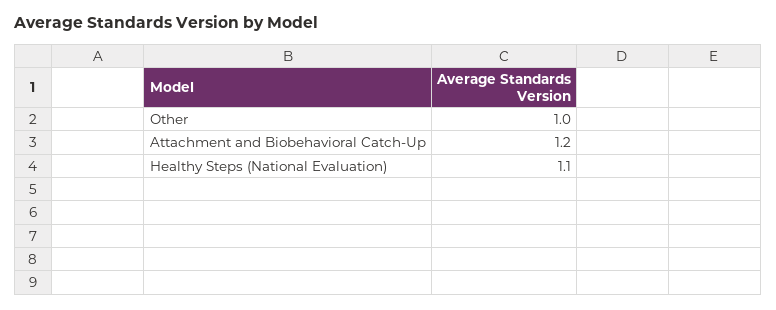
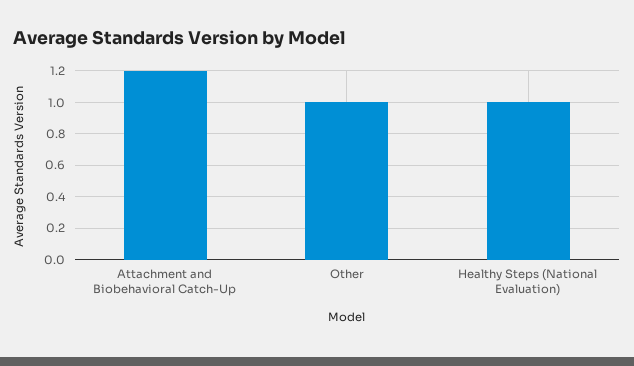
Healthy Steps (National Evaluation): 1.1 -> 1

